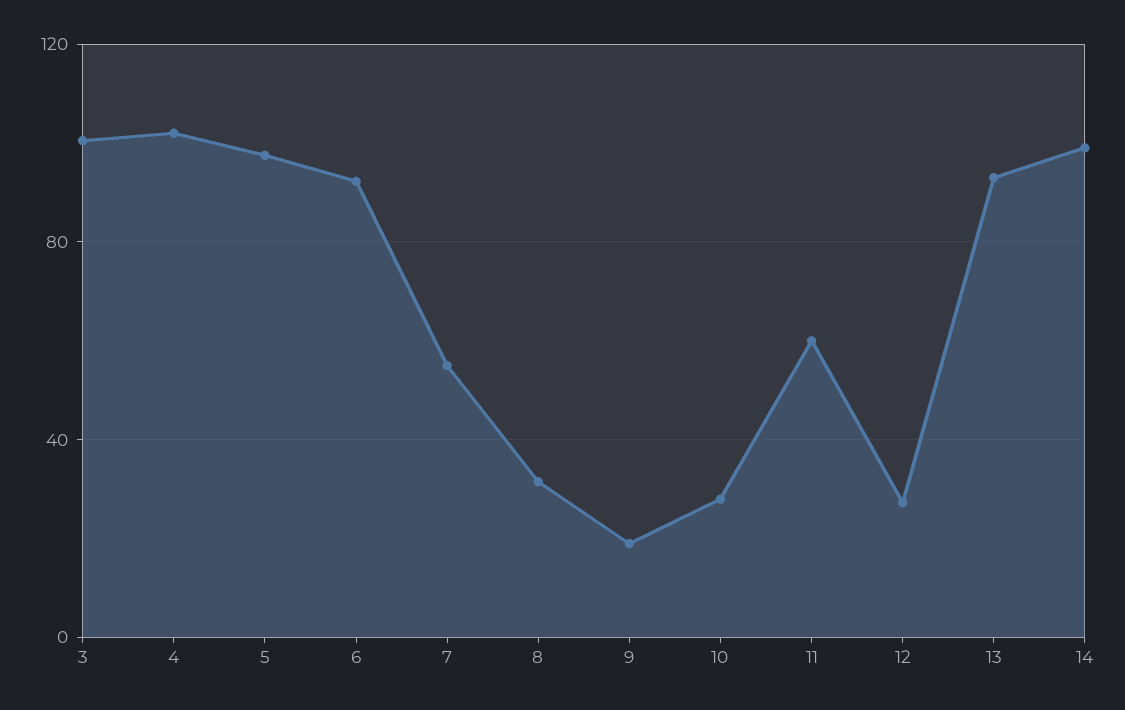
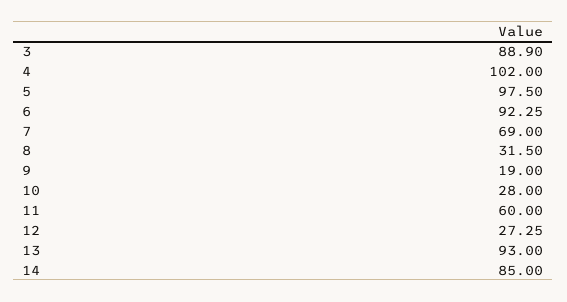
3: 100 -> 88.9
7: 55 -> 69
14: 100 -> 85

